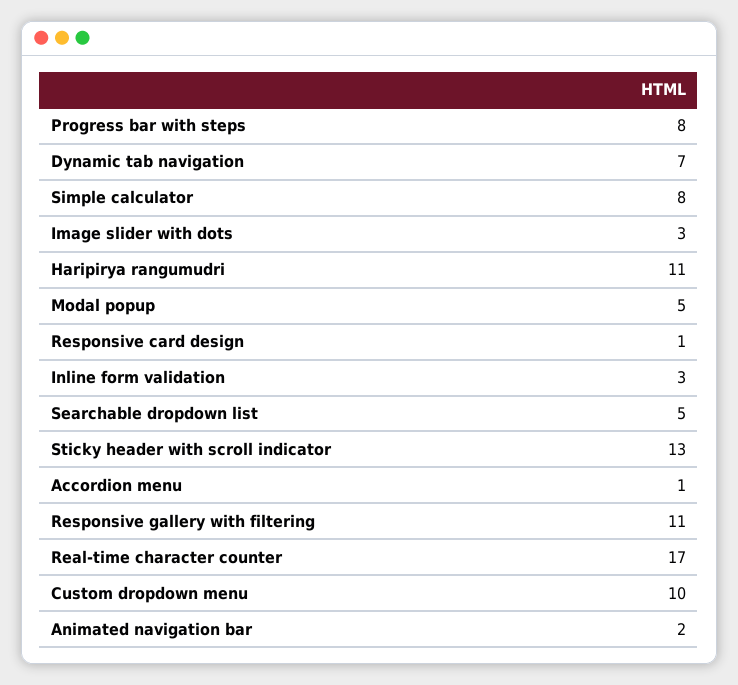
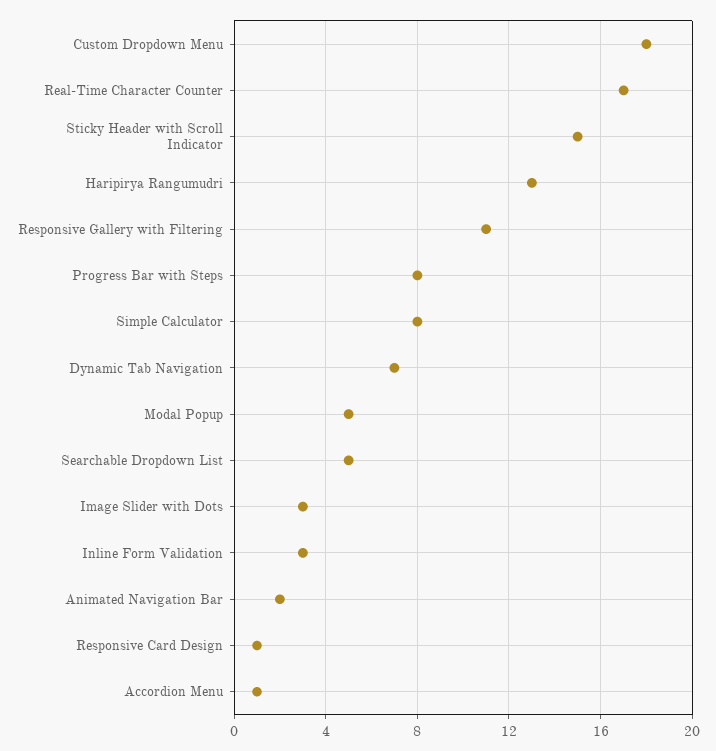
Haripirya rangumudri: 11 -> 13
Sticky header with scroll indicator: 13 -> 15
Custom dropdown menu: 10 -> 18

